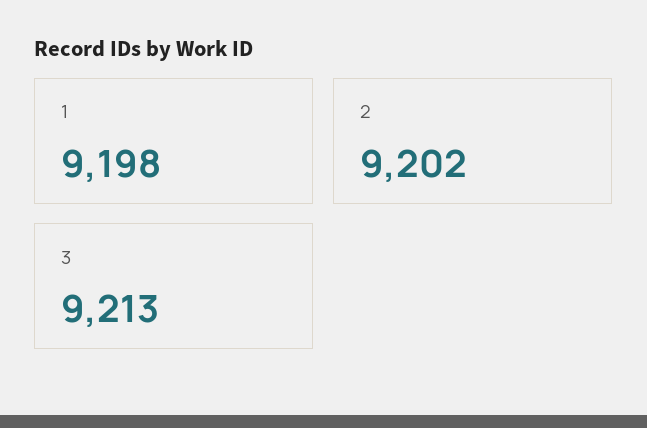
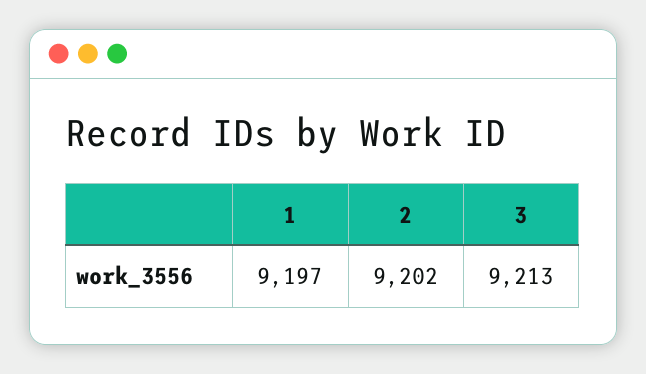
1: 9198 -> 9197

